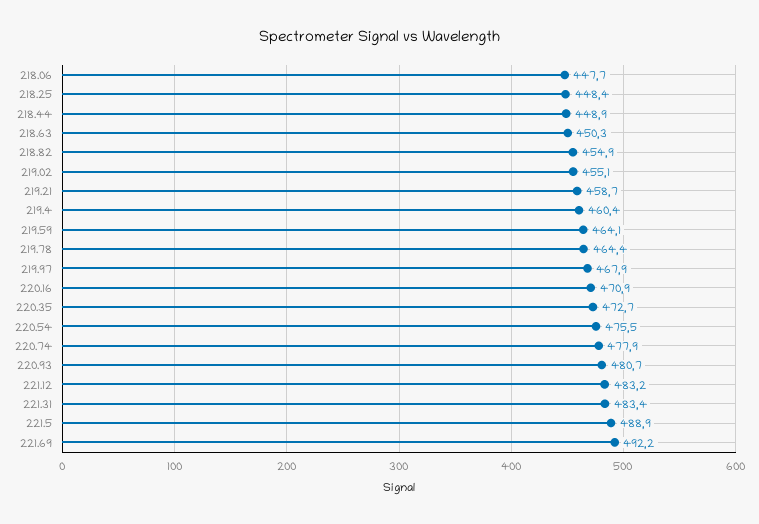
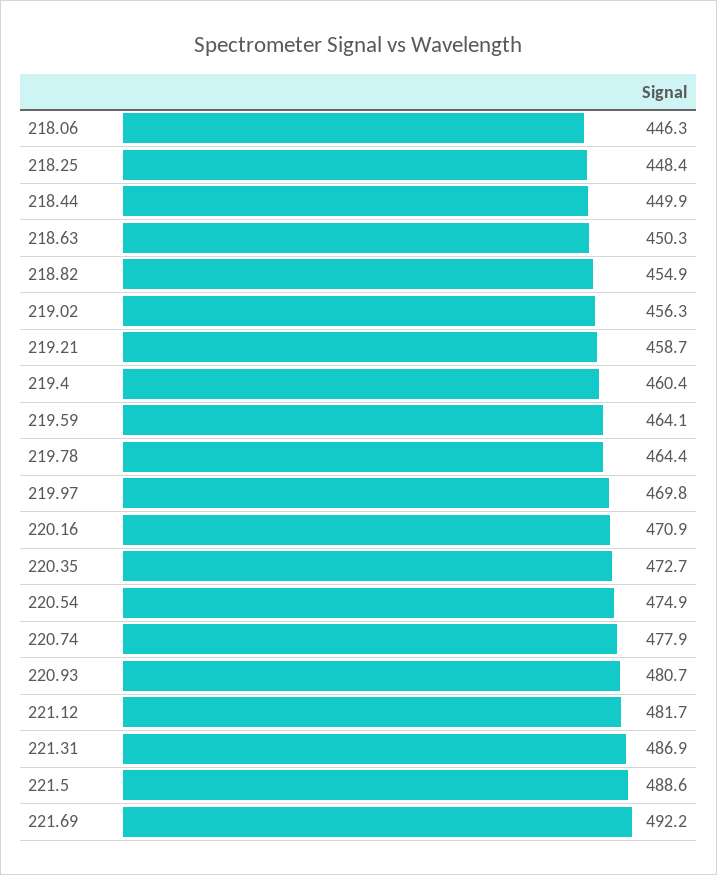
218.06: 447.7 -> 446.3
218.44: 448.9 -> 449.9
219.02: 455.1 -> 456.3
219.97: 467.9 -> 469.8
220.54: 475.5 -> 474.9
221.12: 483.2 -> 481.7
221.31: 483.4 -> 486.9
221.5: 488.9 -> 488.6

